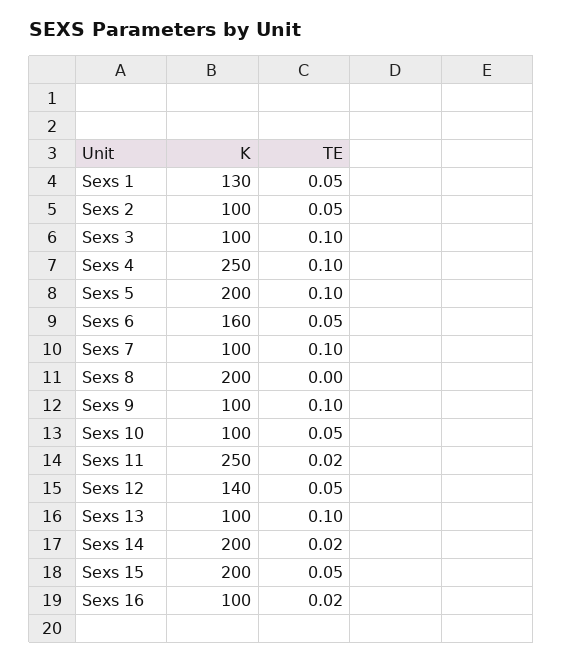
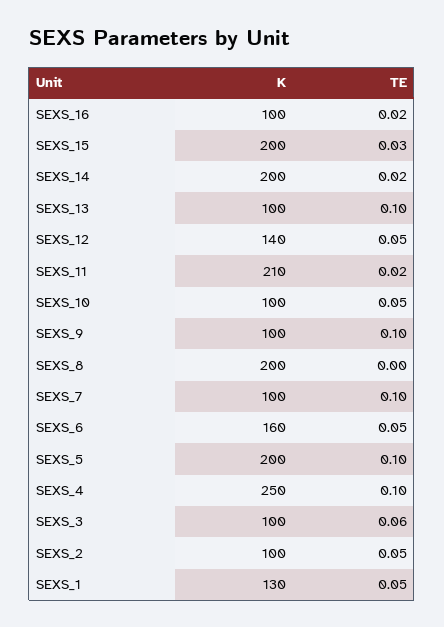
TE, Sexs 3: 0.1 -> 0.06
K, Sexs 11: 250 -> 210
TE, Sexs 15: 0.05 -> 0.03

